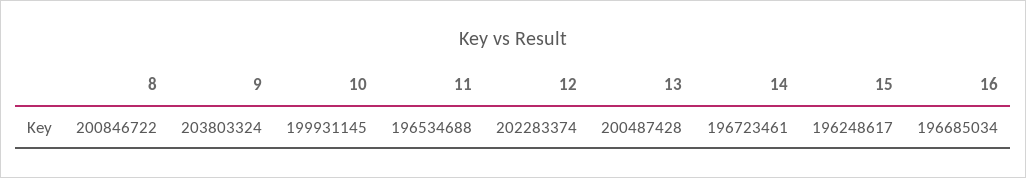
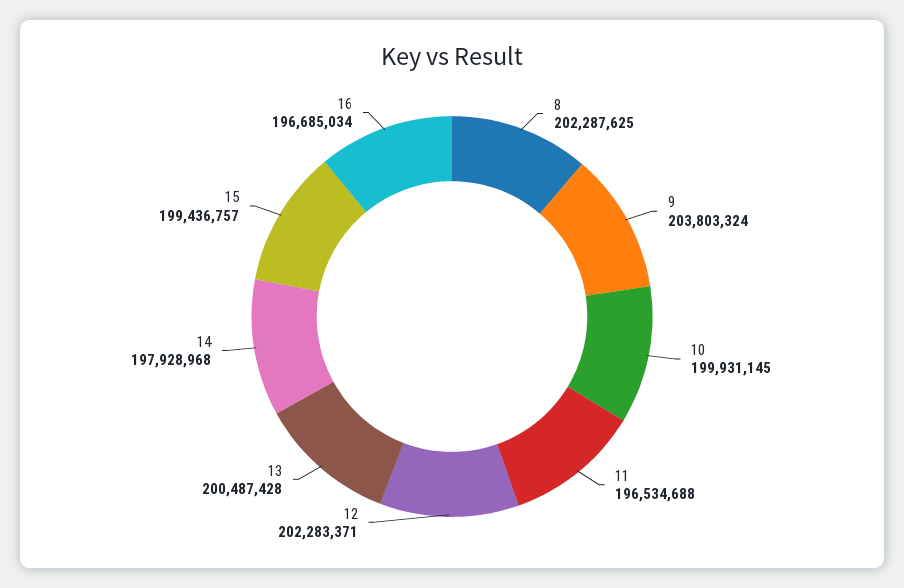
8: 200846722 -> 202287625
12: 202283374 -> 202283371
14: 196723461 -> 197928968
15: 196248617 -> 199436757

